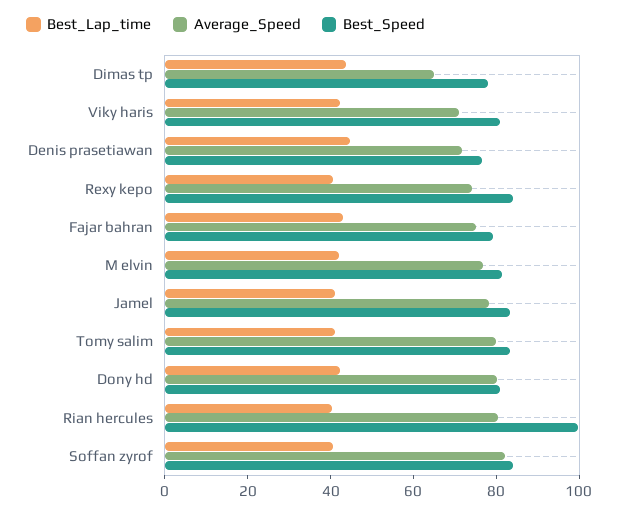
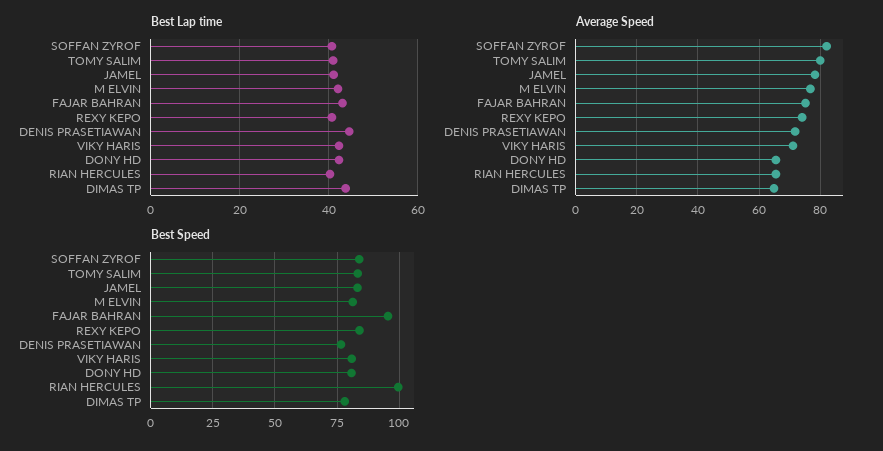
Best_Speed, Fajar bahran: 80 -> 95
Average_Speed, Dony hd: 80 -> 66
Average_Speed, Rian hercules: 80 -> 66

